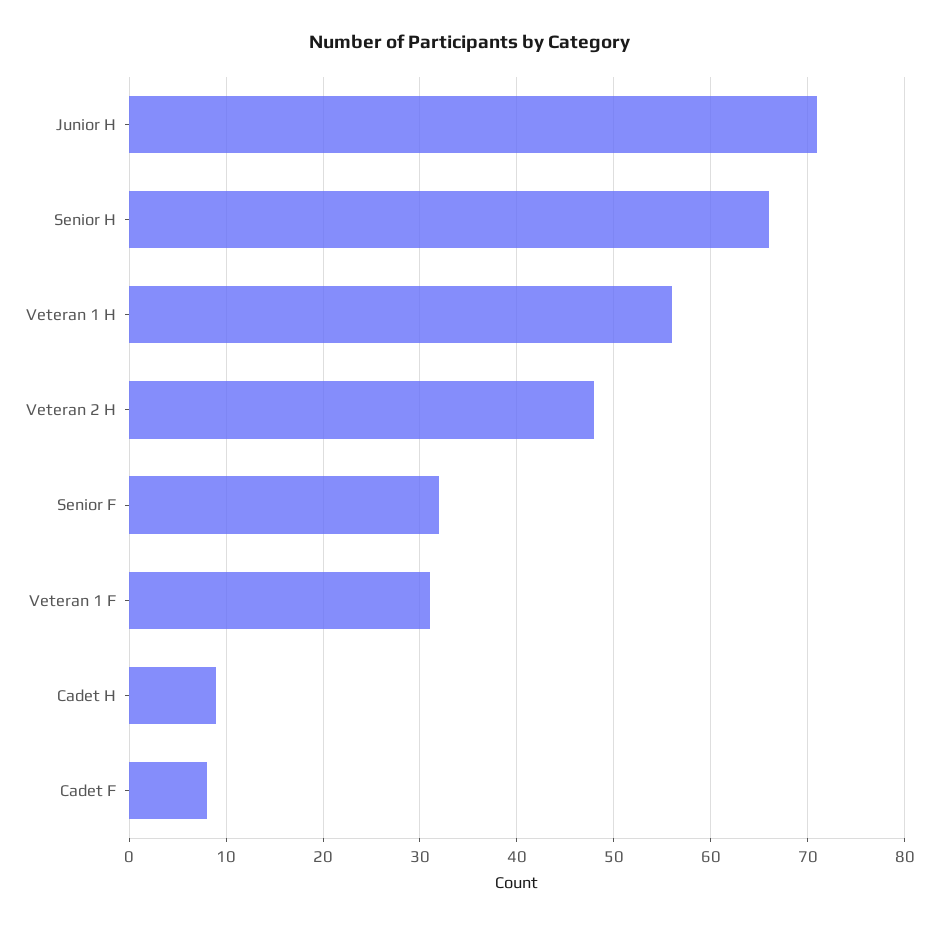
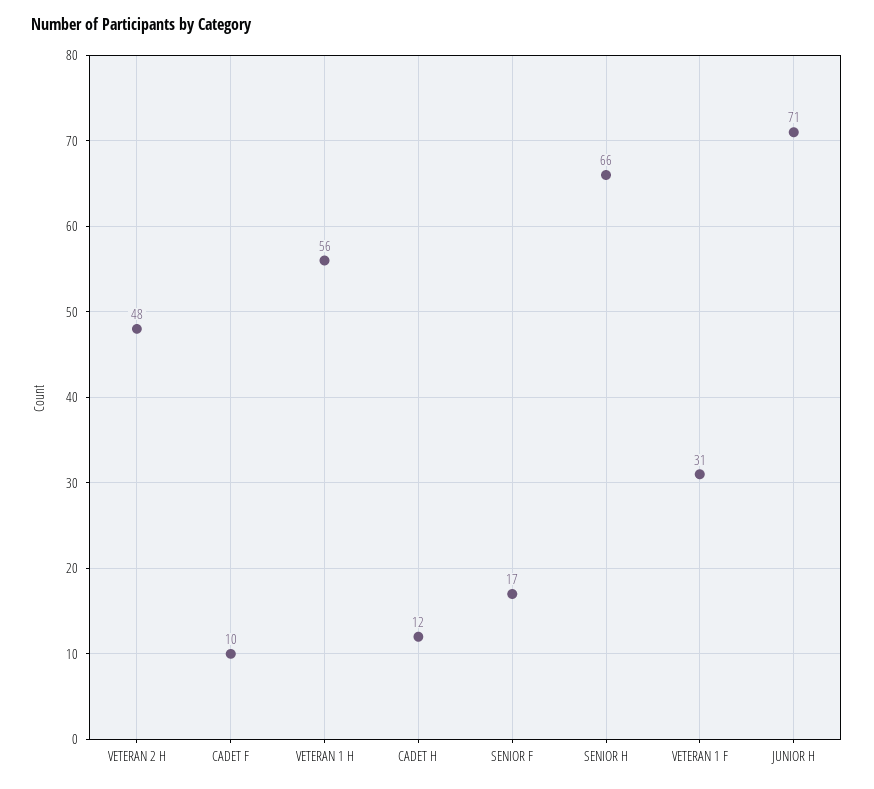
Senior F: 32 -> 17
Cadet H: 9 -> 12
Cadet F: 8 -> 10

